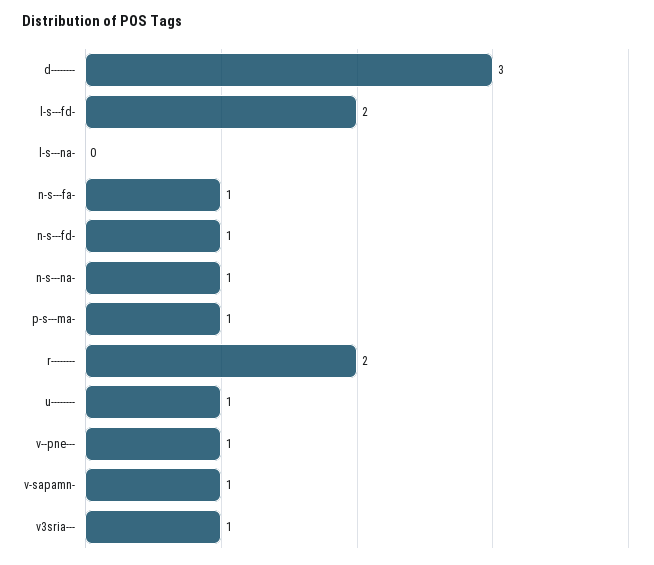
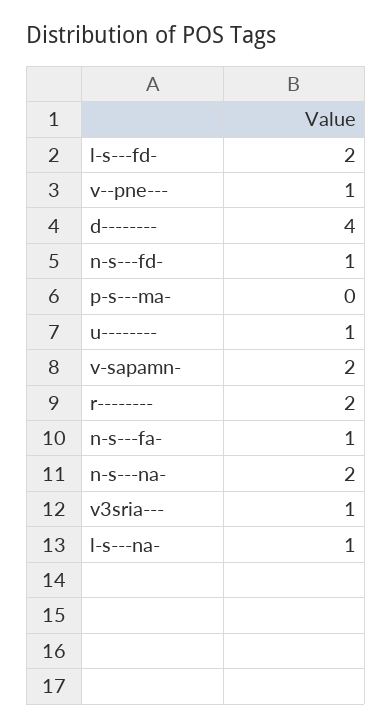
d--------: 3 -> 4
l-s---na-: 0 -> 1
n-s---na-: 1 -> 2
p-s---ma-: 1 -> 0
v-sapamn-: 1 -> 2

